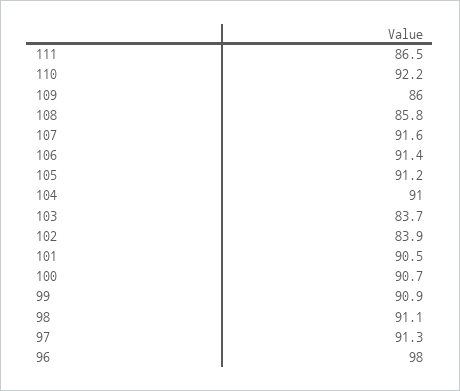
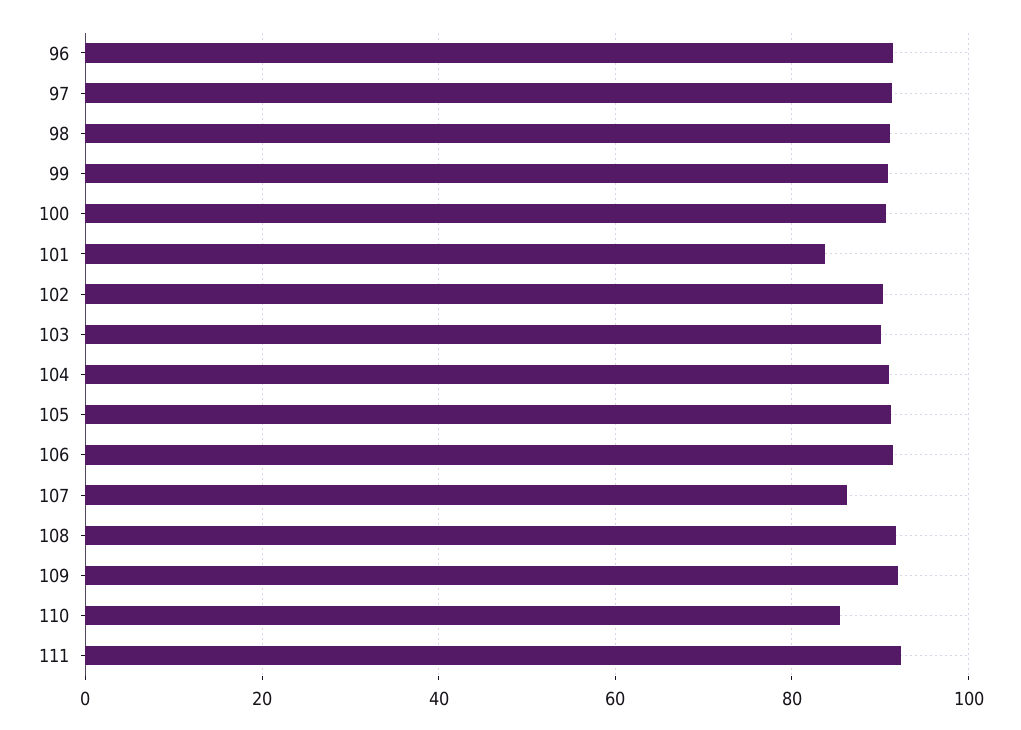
111: 86.5 -> 92
110: 92.2 -> 86
109: 86 -> 92
108: 85.8 -> 92
107: 91.6 -> 86
103: 83.7 -> 90
102: 83.9 -> 90
101: 90.5 -> 84
96: 98 -> 92

